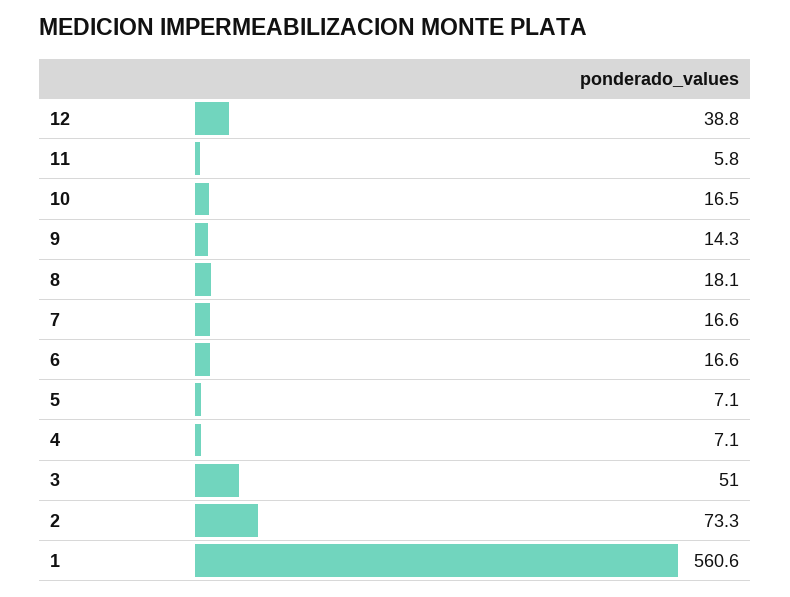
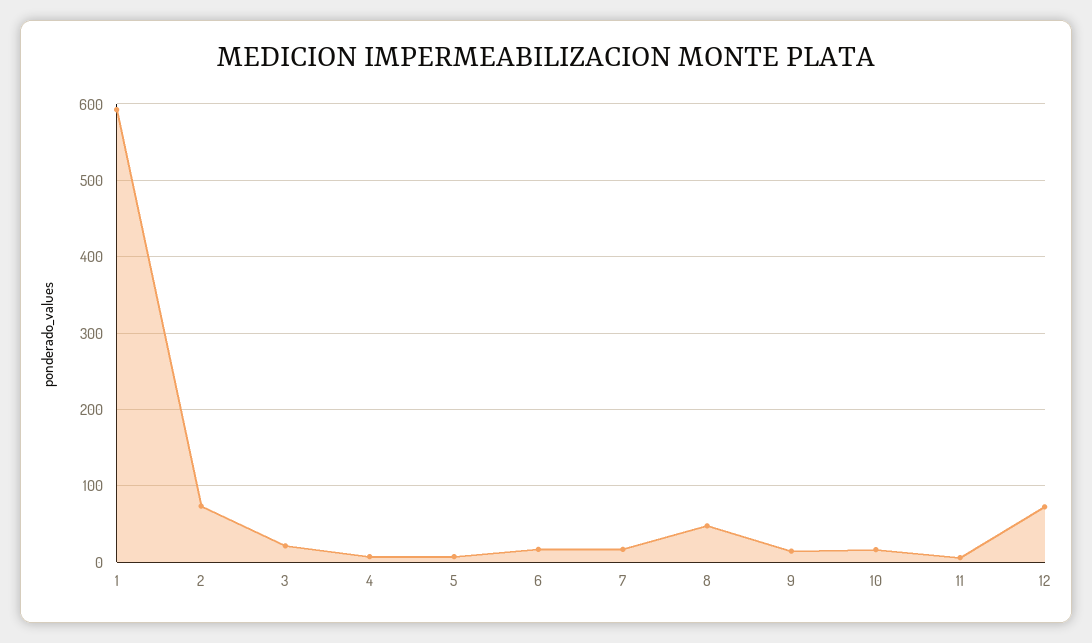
12: 38.8 -> 70
8: 18.1 -> 50
3: 51 -> 20
1: 560.6 -> 590

